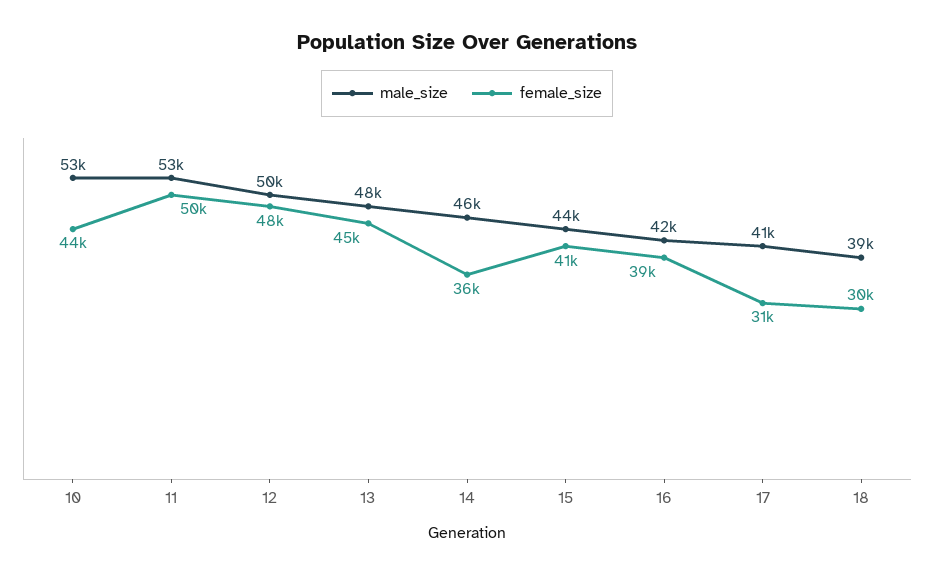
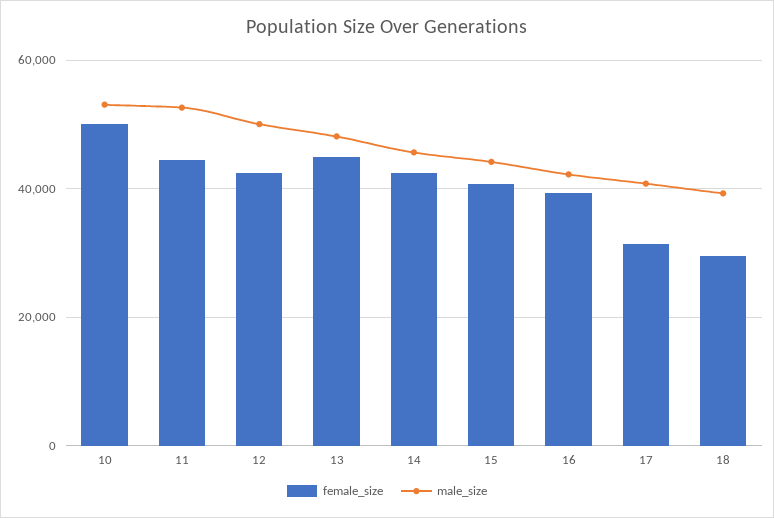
female_size, 10: 44000 -> 50000
female_size, 11: 50000 -> 44000
female_size, 12: 48000 -> 42000
female_size, 14: 36000 -> 42000

